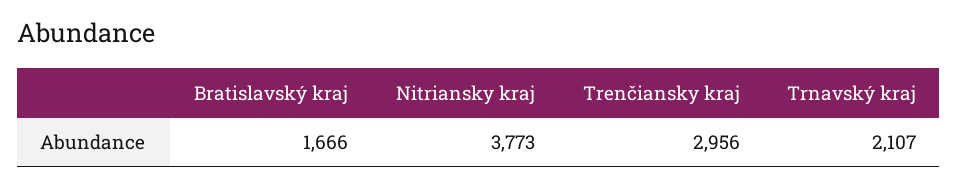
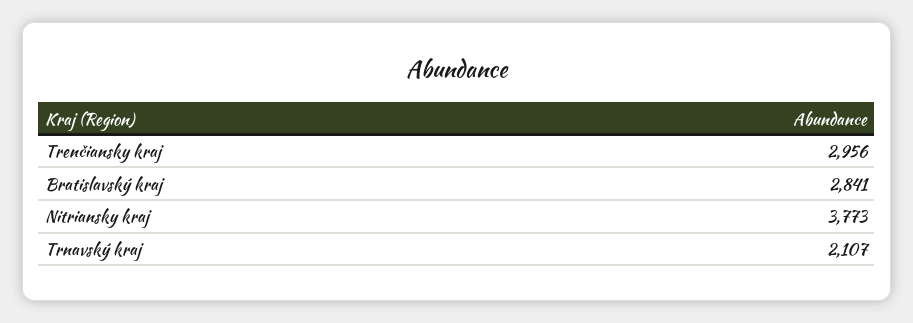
Bratislavský kraj: 1666 -> 2841

